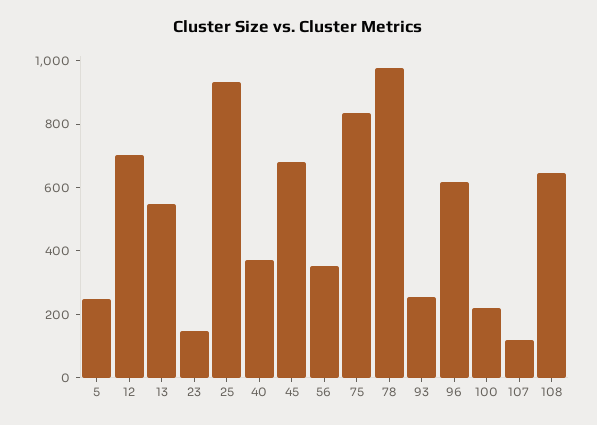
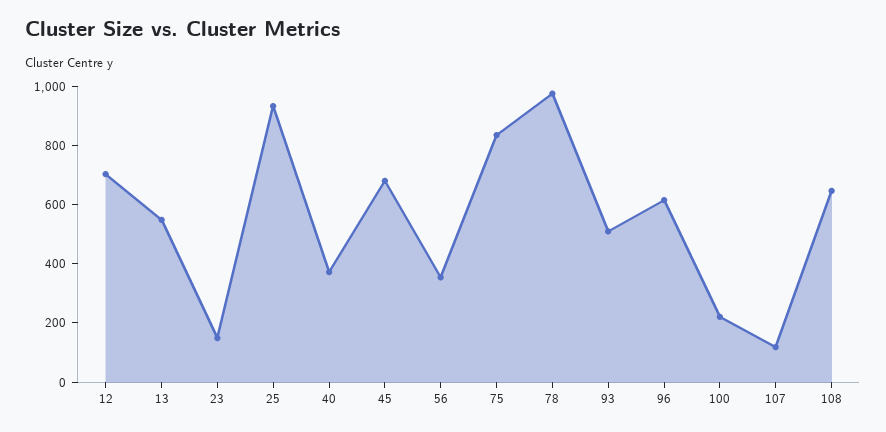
5: 250 -> none
93: 250 -> 500

